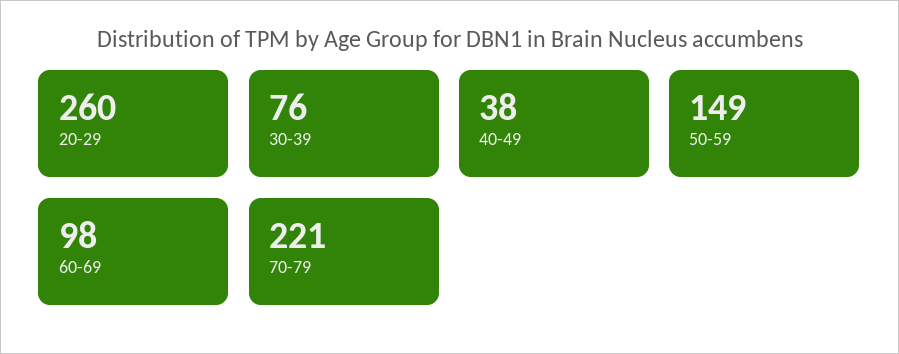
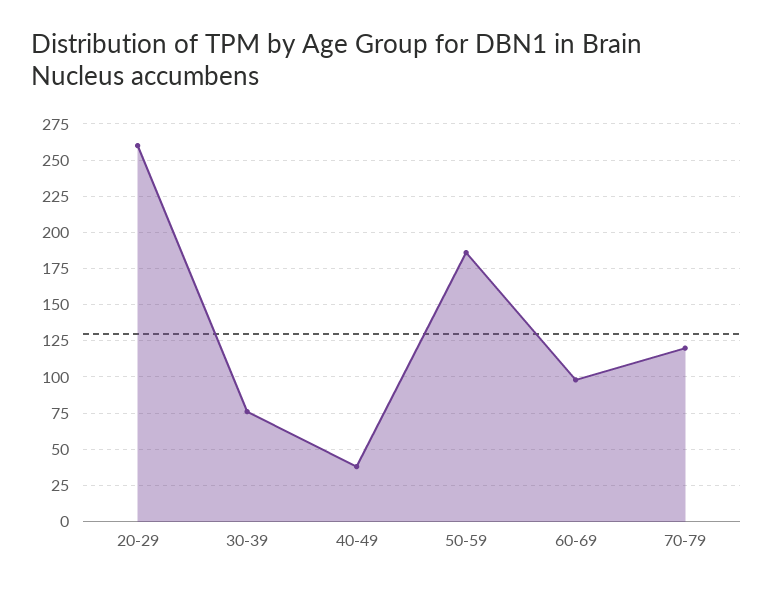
50-59: 149 -> 185
70-79: 221 -> 120

